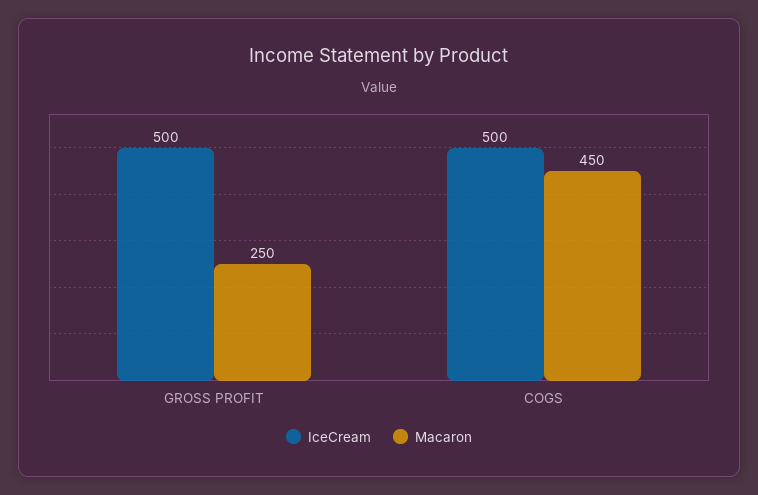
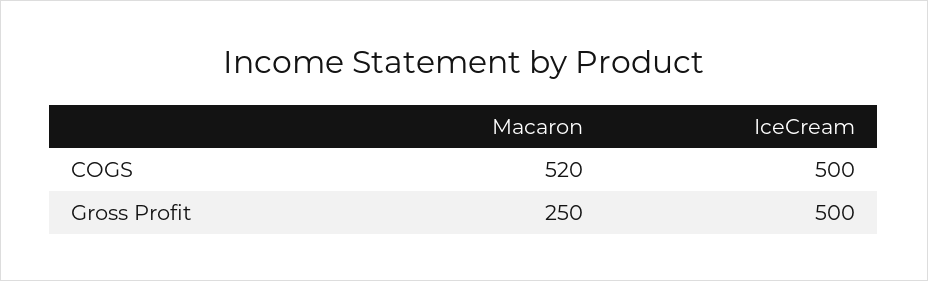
Macaron, COGS: 450 -> 520

